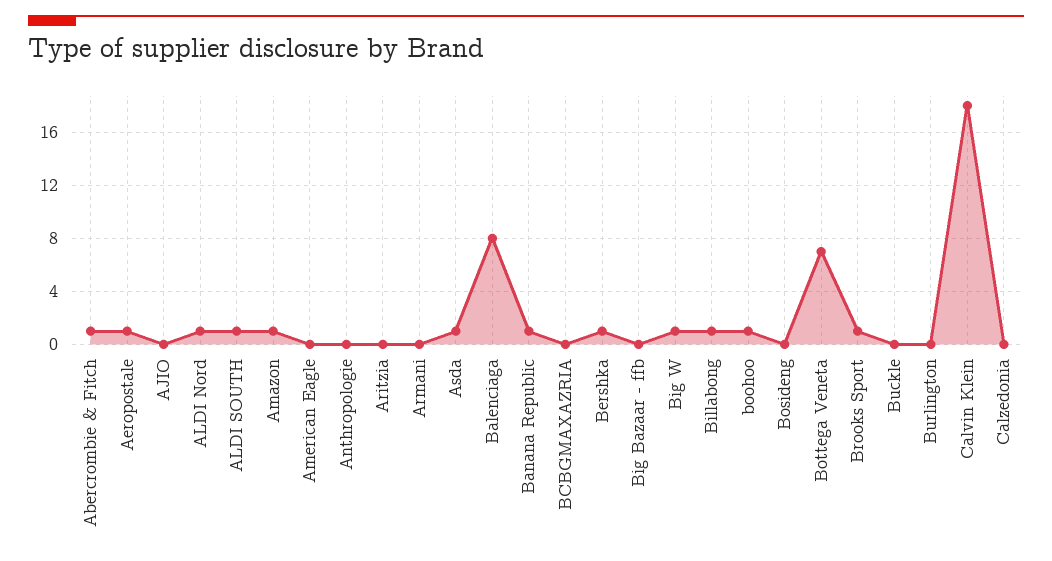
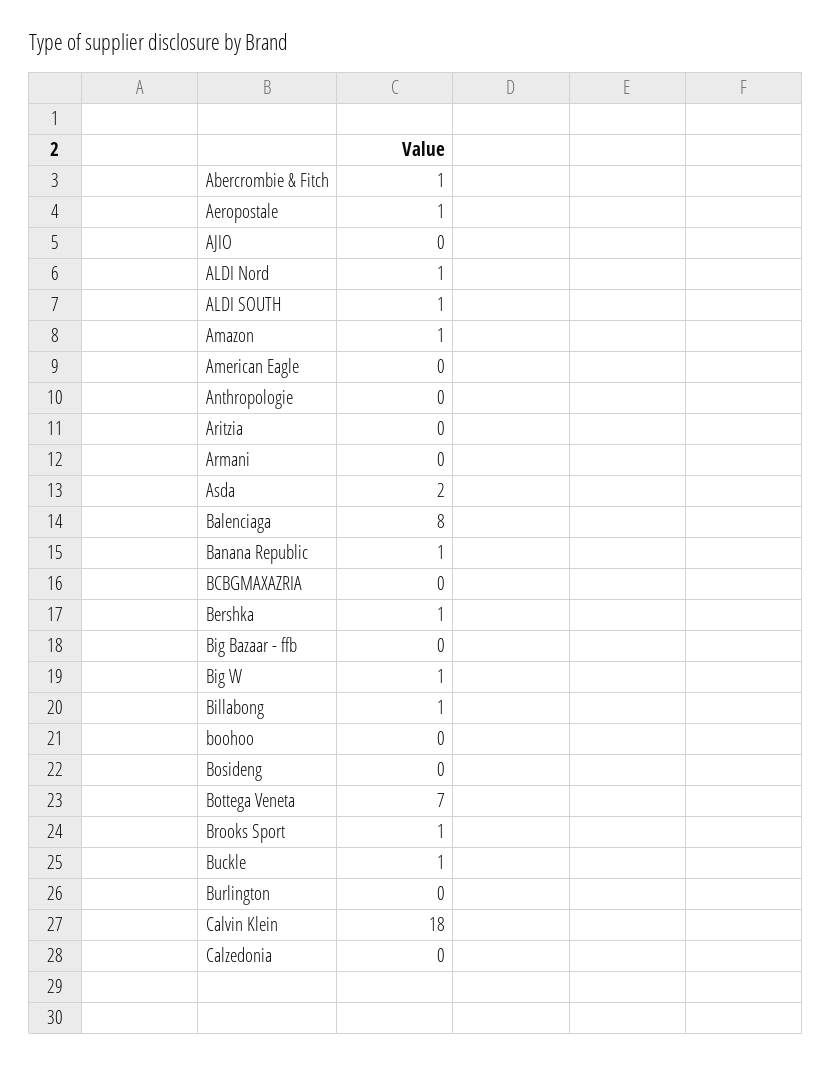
Asda: 1 -> 2
boohoo: 1 -> 0
Buckle: 0 -> 1

